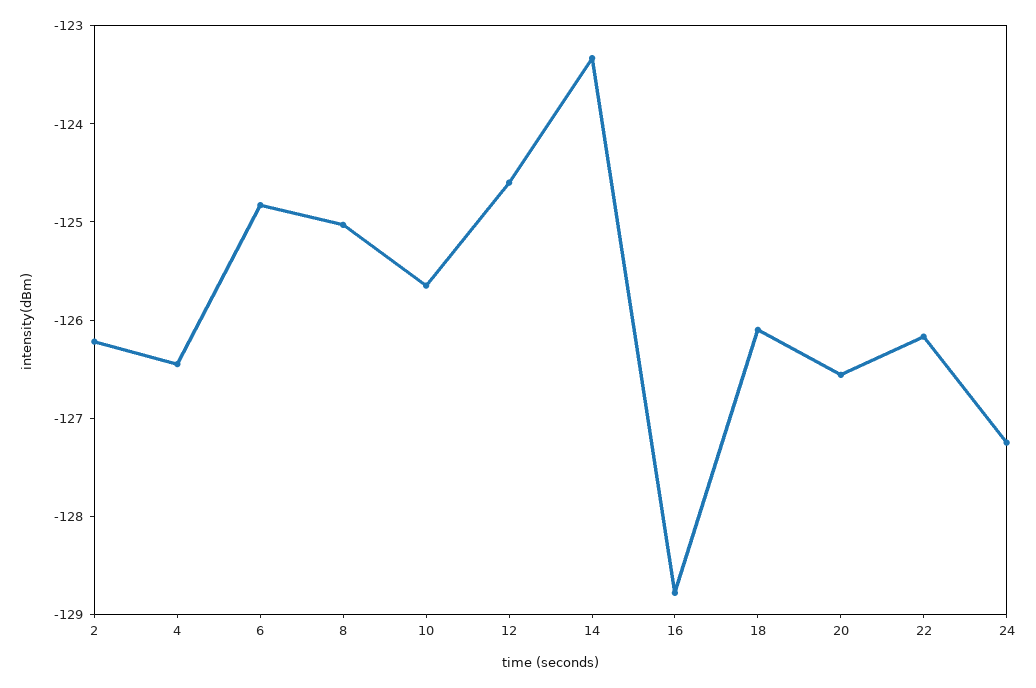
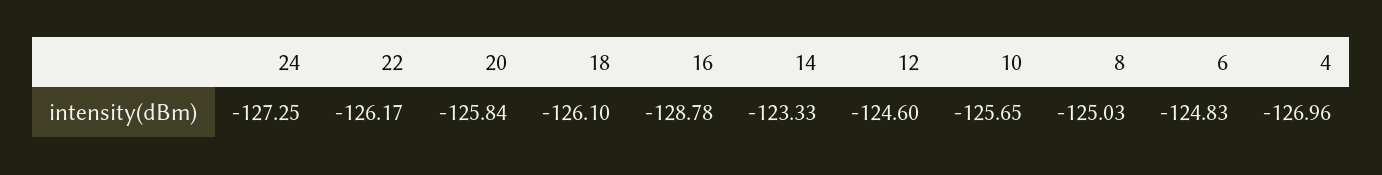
2: -126.2 -> none
4: -126.4 -> -126.96
20: -126.6 -> -125.84

